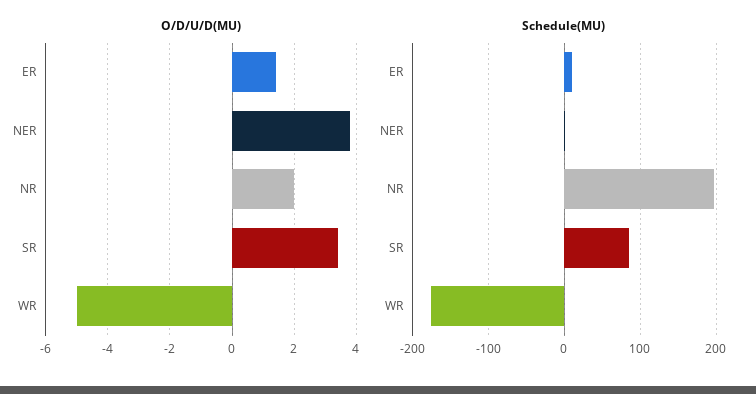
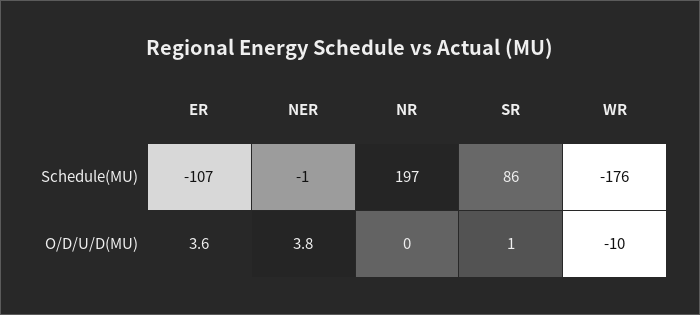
O/D/U/D(MU), ER: 1.5 -> 3.6
O/D/U/D(MU), NR: 2 -> 0
O/D/U/D(MU), SR: 3.5 -> 1
O/D/U/D(MU), WR: -5 -> -10
Schedule(MU), ER: 10 -> -107

